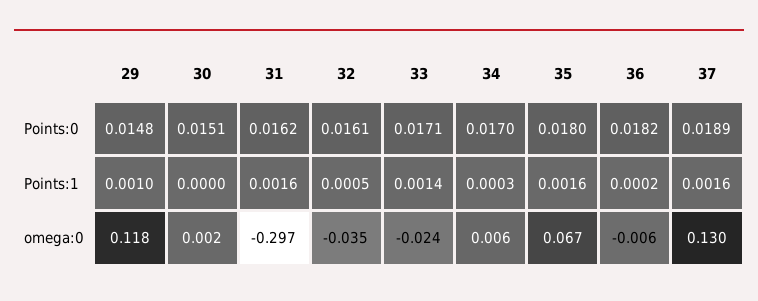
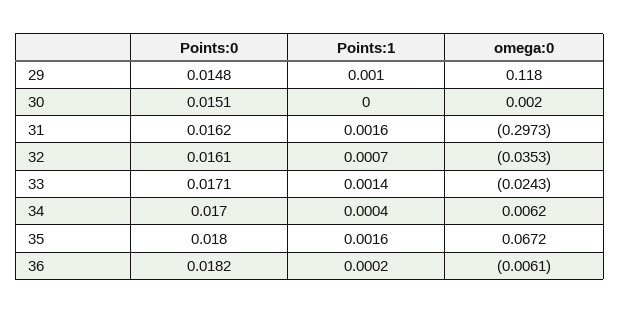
37, Points:0: 0.0189 -> none
32, Points:1: 0.0005 -> 0.0007
34, Points:1: 0.0003 -> 0.0004
37, Points:1: 0.0016 -> none
37, omega:0: 0.13 -> none

